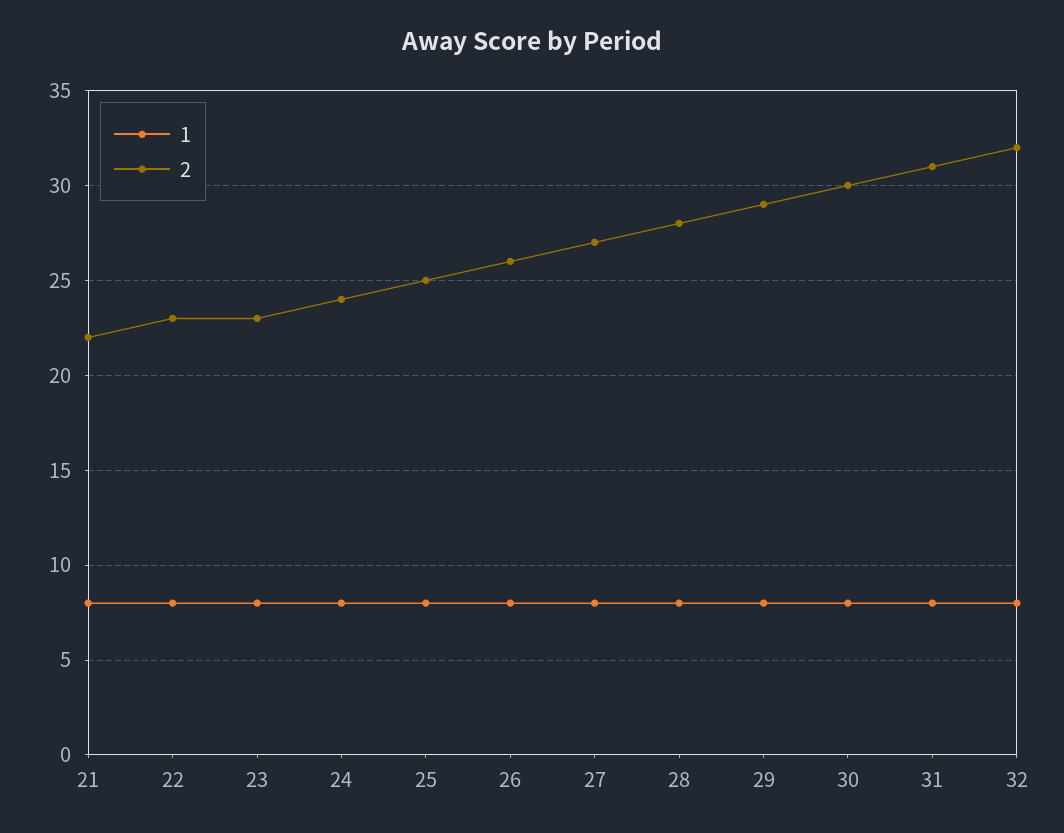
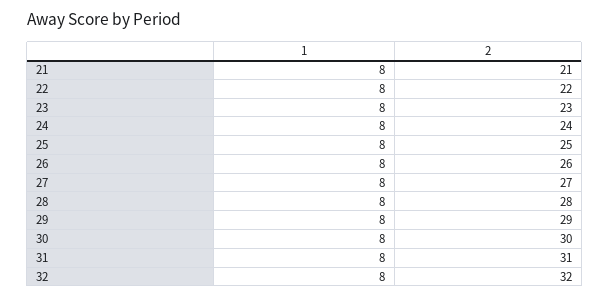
2, 21: 22 -> 21
2, 22: 23 -> 22

